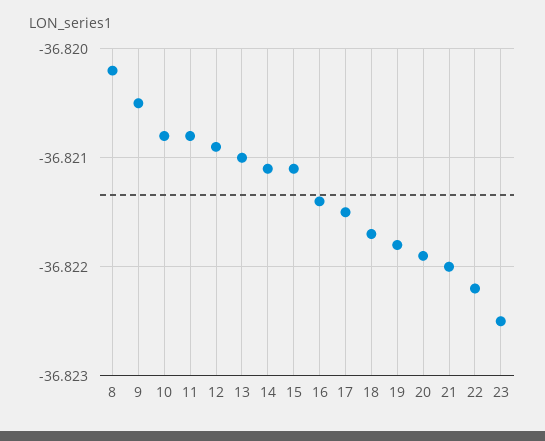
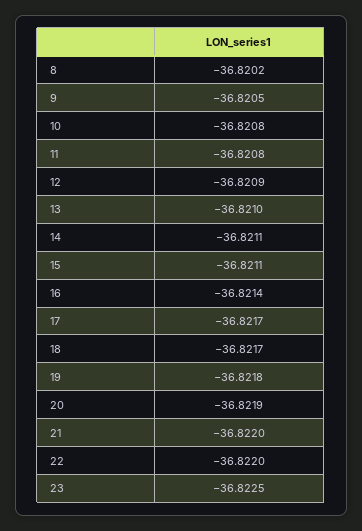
17: -36.8215 -> -36.8217
22: -36.8222 -> -36.822

